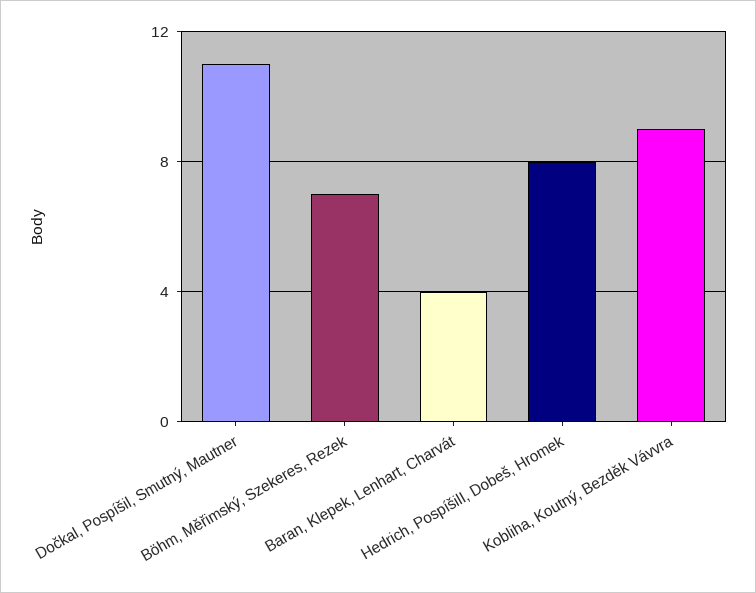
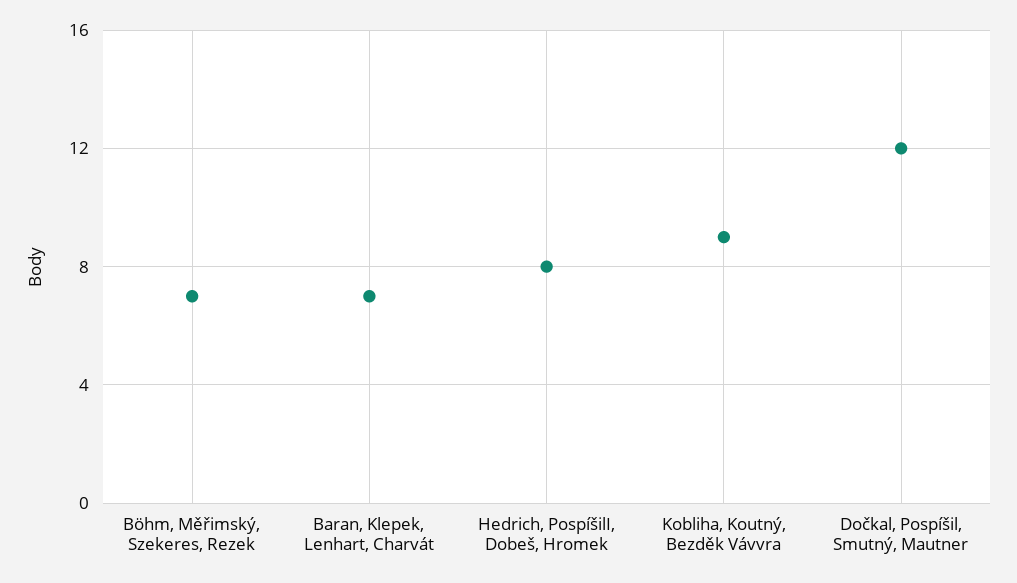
Dočkal, Pospíšil, Smutný, Mautner: 11 -> 12
Baran, Klepek, Lenhart, Charvát: 4 -> 7

